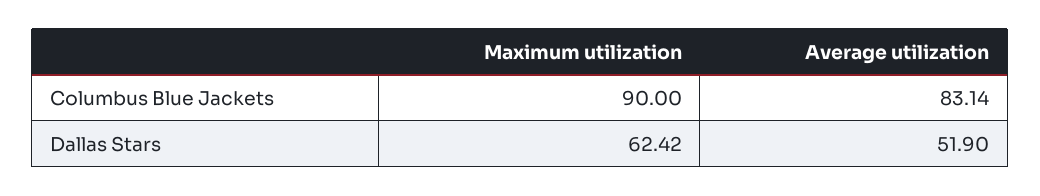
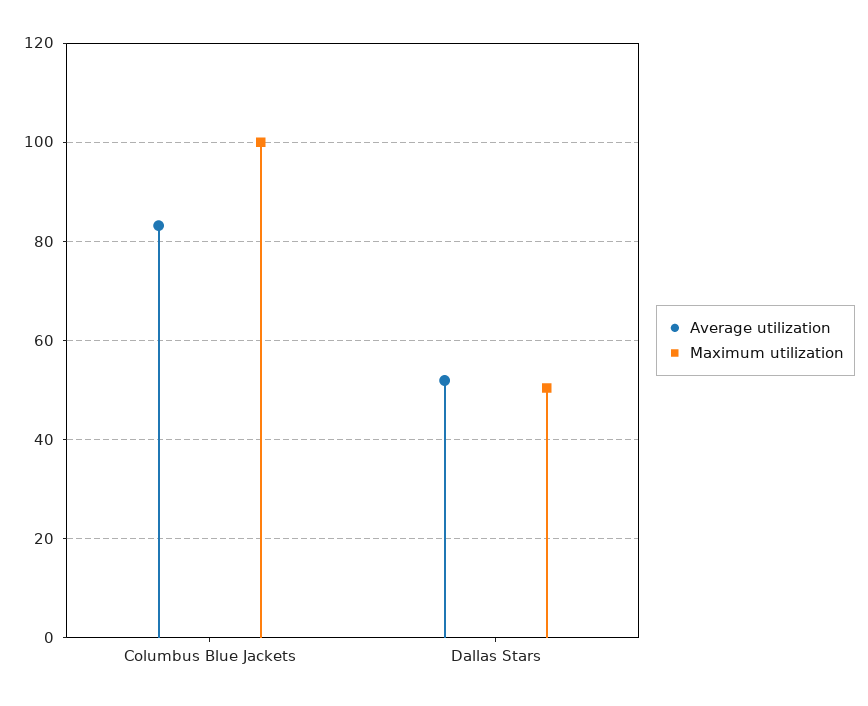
Maximum utilization, Columbus Blue Jackets: 90 -> 100
Maximum utilization, Dallas Stars: 62.42 -> 50

